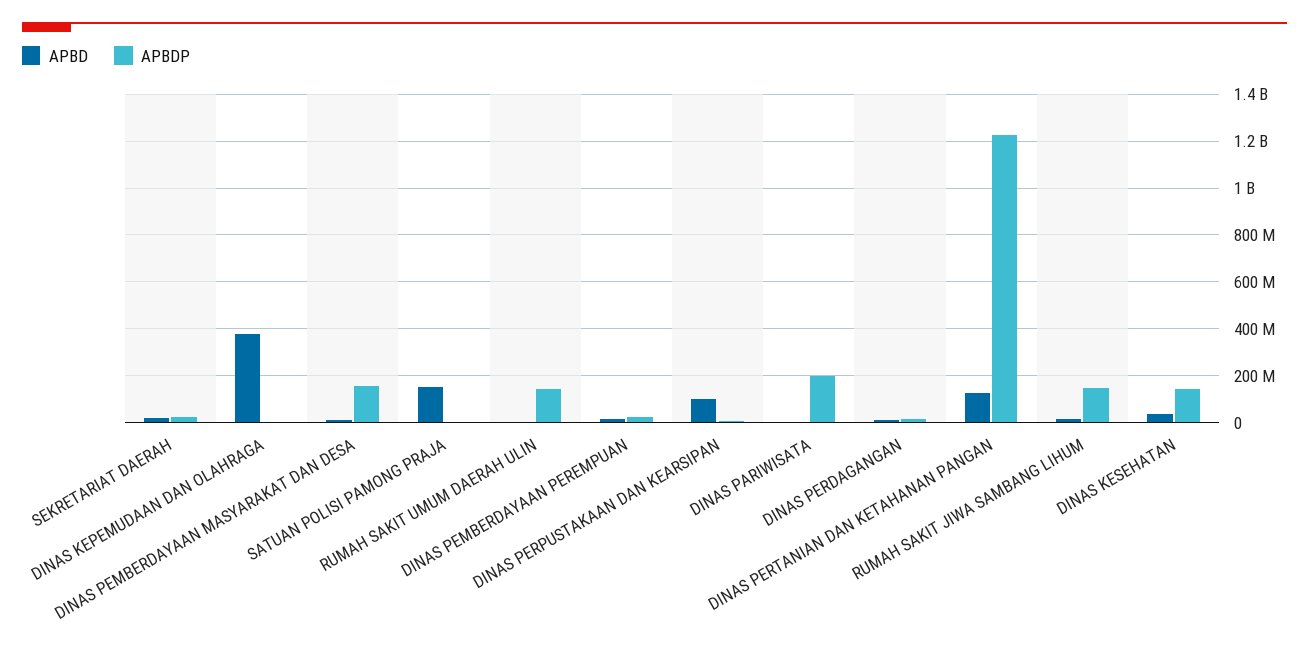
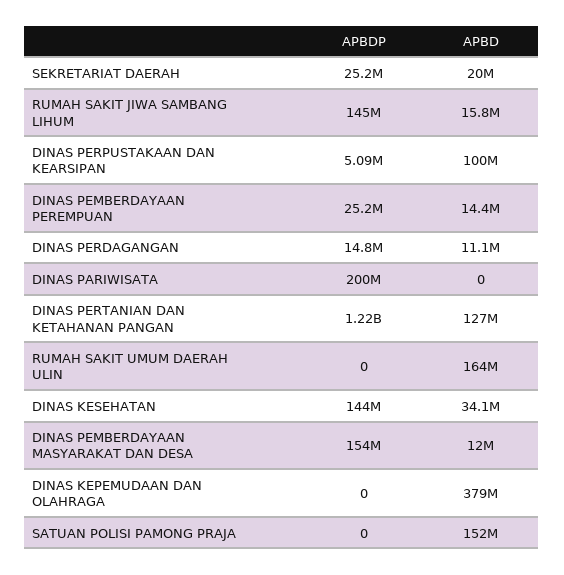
APBD, RUMAH SAKIT UMUM DAERAH ULIN: 0 -> 164000000
APBDP, RUMAH SAKIT UMUM DAERAH ULIN: 150000000 -> 0

